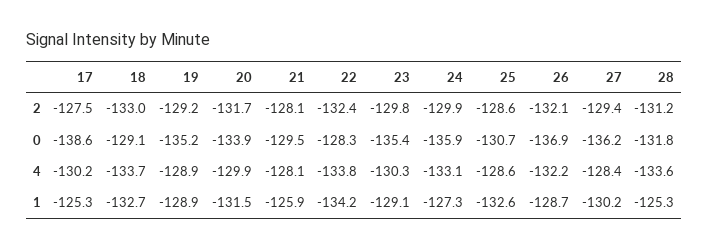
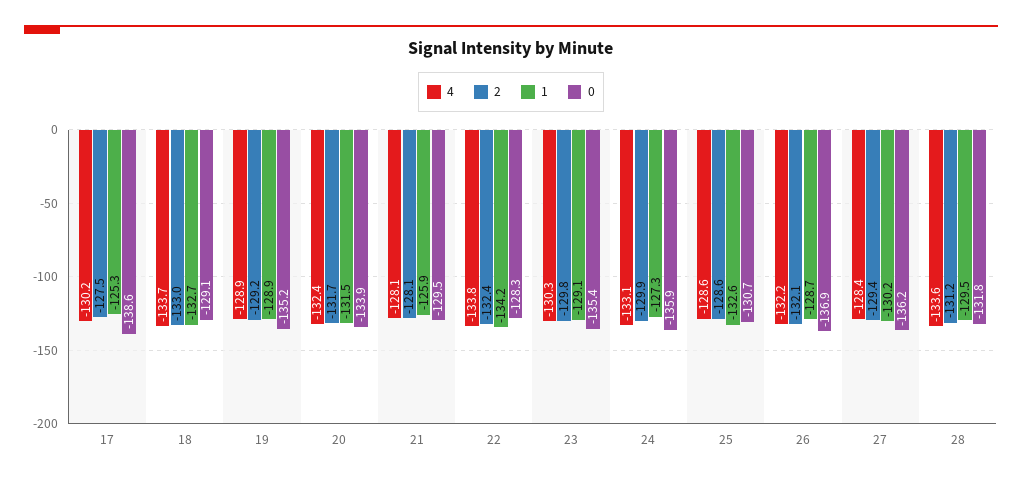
4, 20: -129.9 -> -132.4
1, 28: -125.3 -> -129.5

